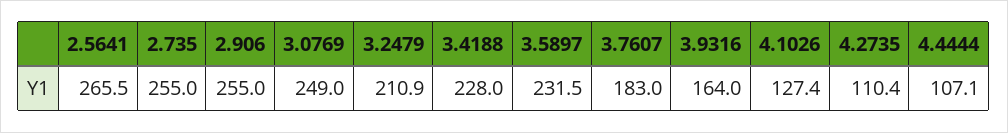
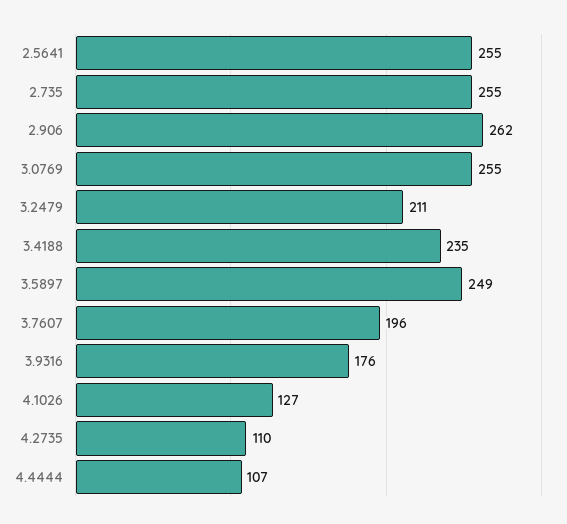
2.5641: 265.5 -> 255
2.906: 255 -> 262
3.0769: 249 -> 255
3.4188: 228 -> 235
3.5897: 231.5 -> 249
3.7607: 183 -> 196
3.9316: 164 -> 176

